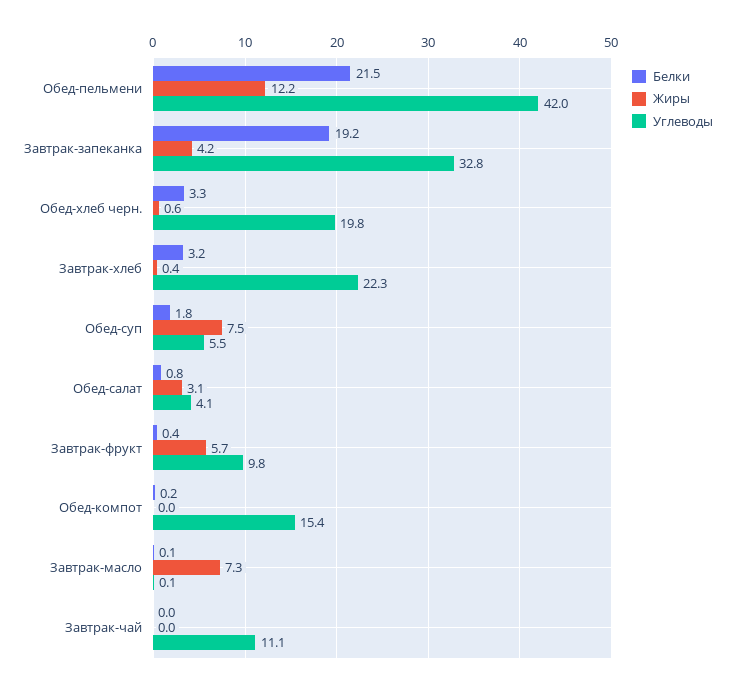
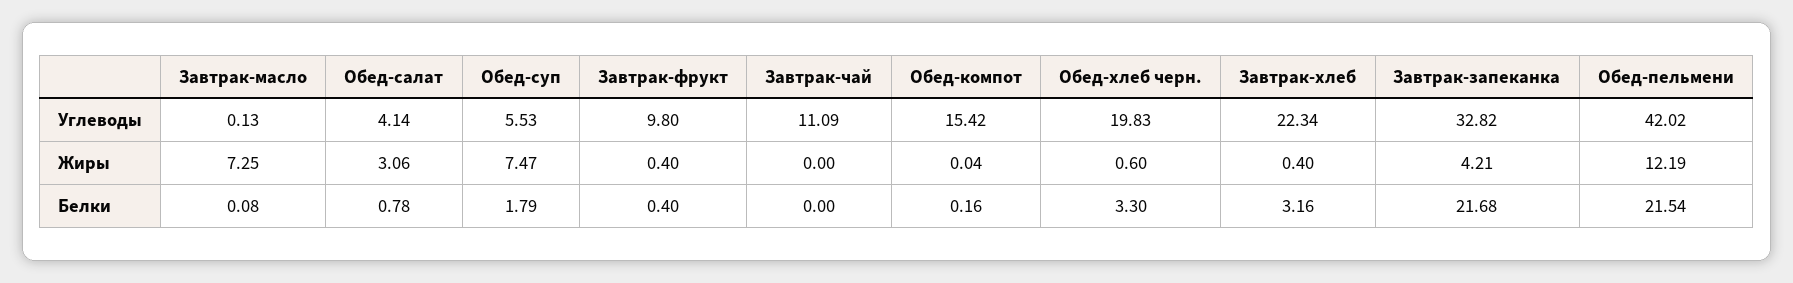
Белки, Завтрак-запеканка: 19.2 -> 21.68
Жиры, Завтрак-фрукт: 5.7 -> 0.4

